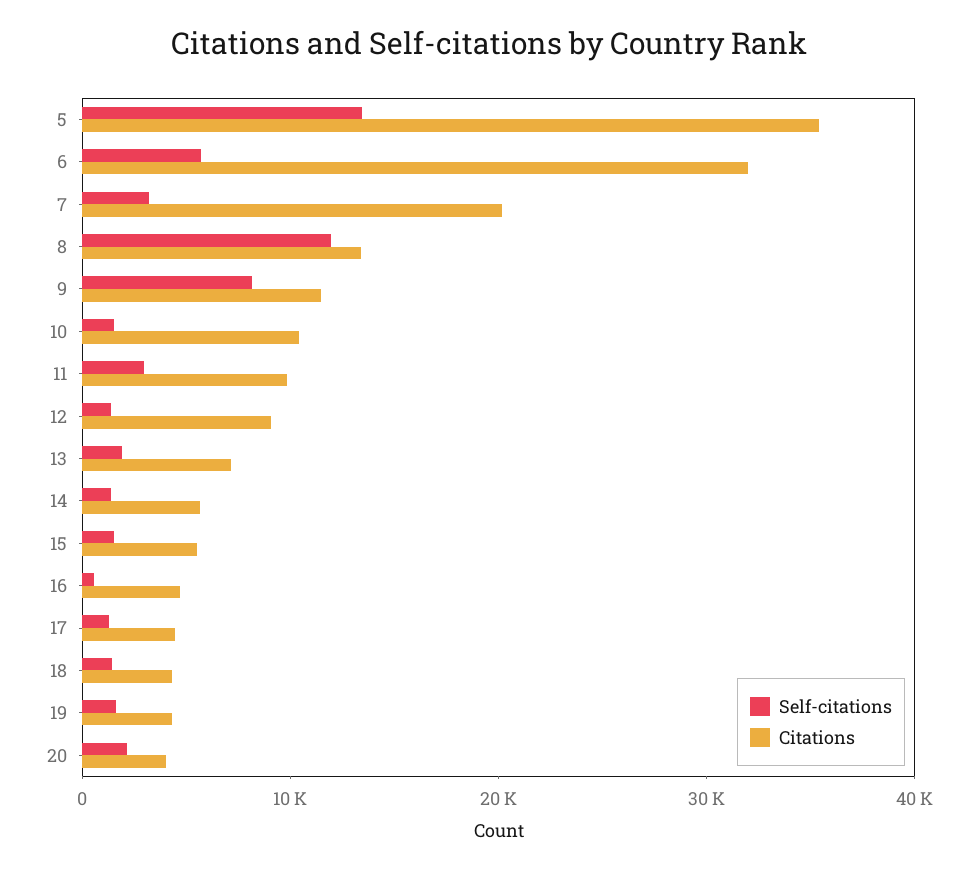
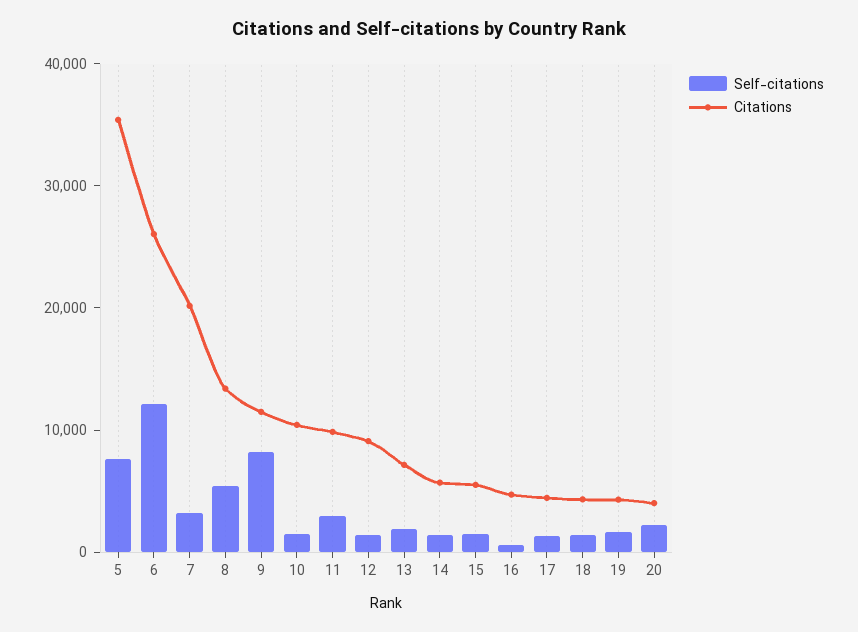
Self-citations, 5: 14000 -> 8000
Self-citations, 6: 6000 -> 12000
Citations, 6: 32000 -> 26000
Self-citations, 8: 12000 -> 6000

